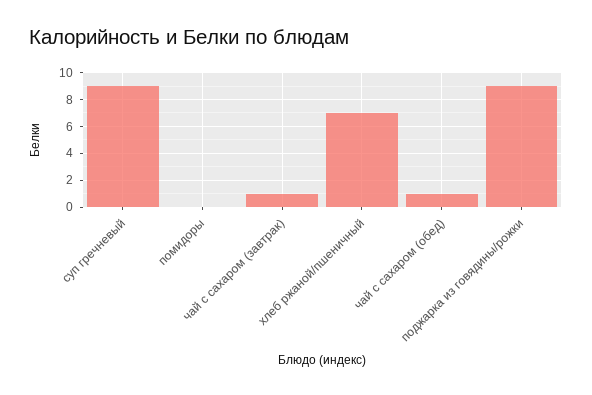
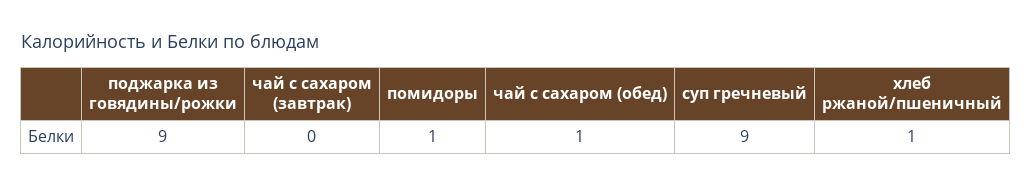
помидоры: 0 -> 1
чай с сахаром (завтрак): 1 -> 0
хлеб ржаной/пшеничный: 7 -> 1

